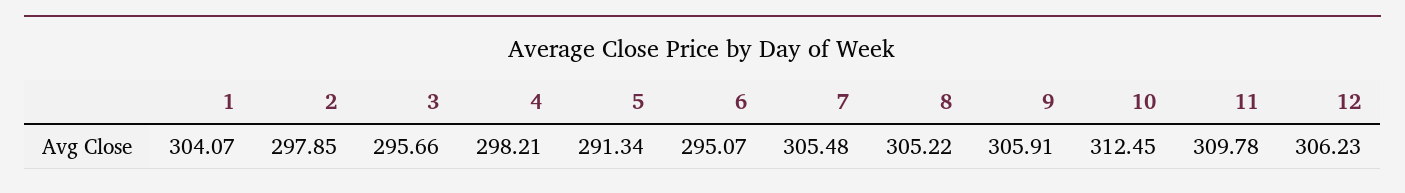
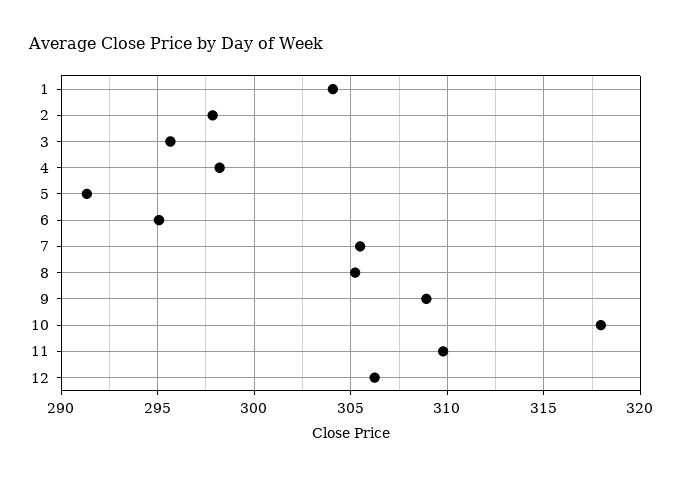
9: 305.91 -> 309
10: 312.45 -> 318

